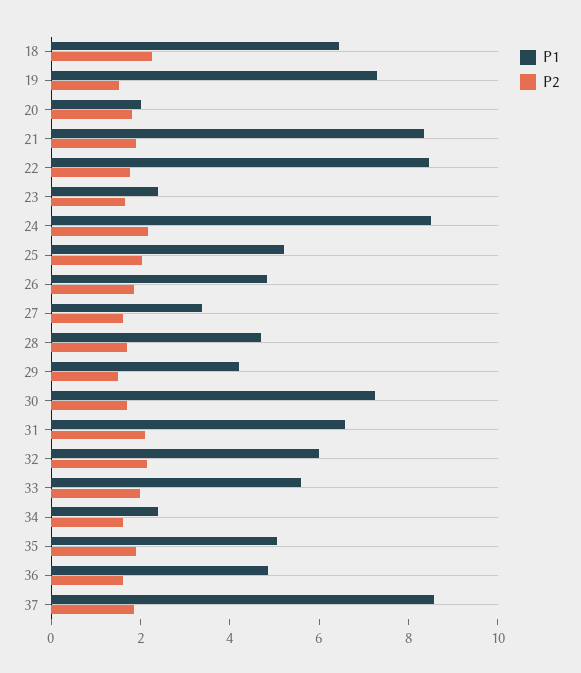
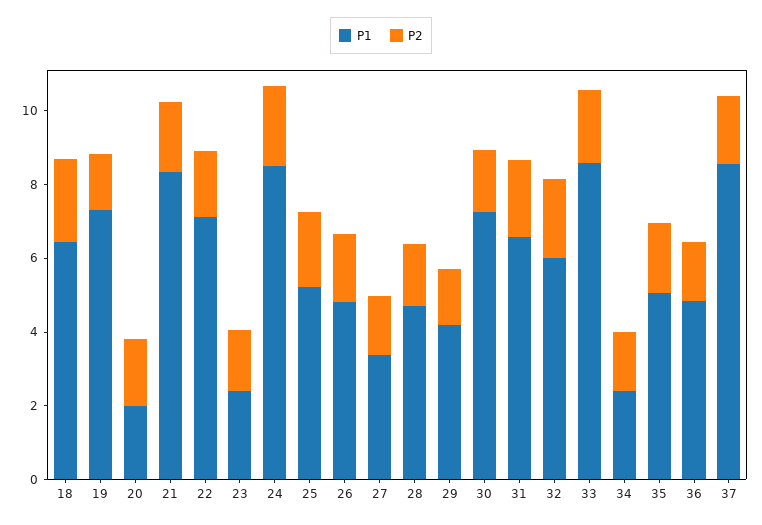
P1, 22: 8.5 -> 7
P1, 33: 5.5 -> 8.5

